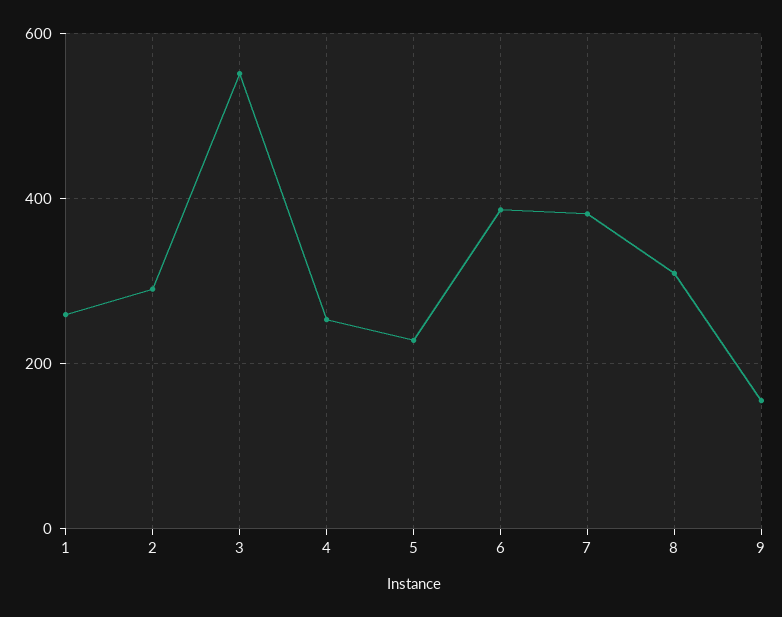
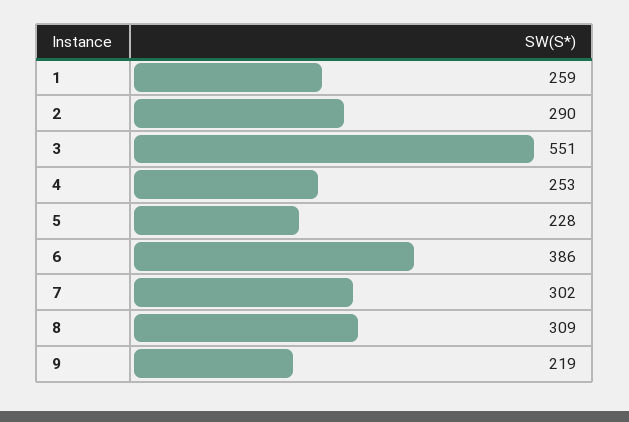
7: 380 -> 302
9: 160 -> 219

